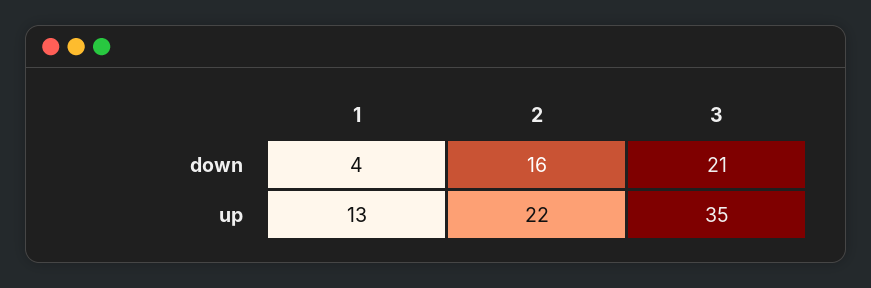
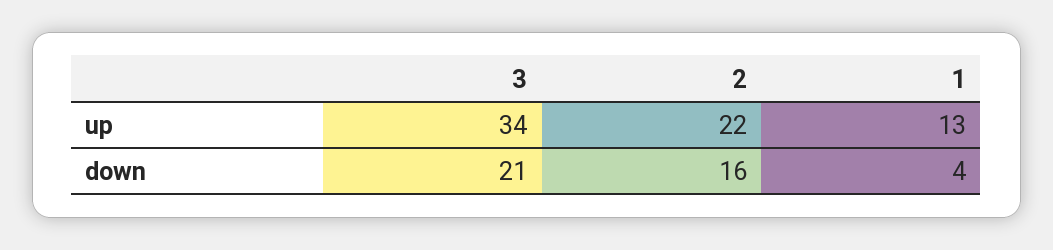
3, up: 35 -> 34

